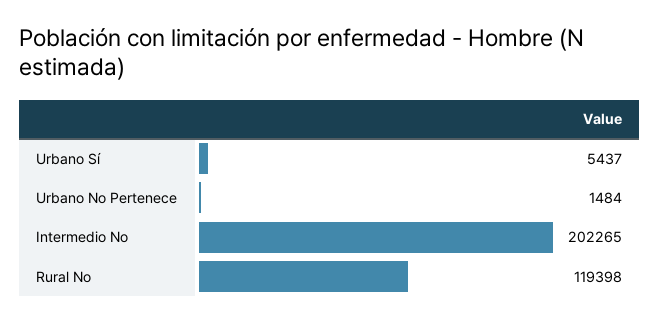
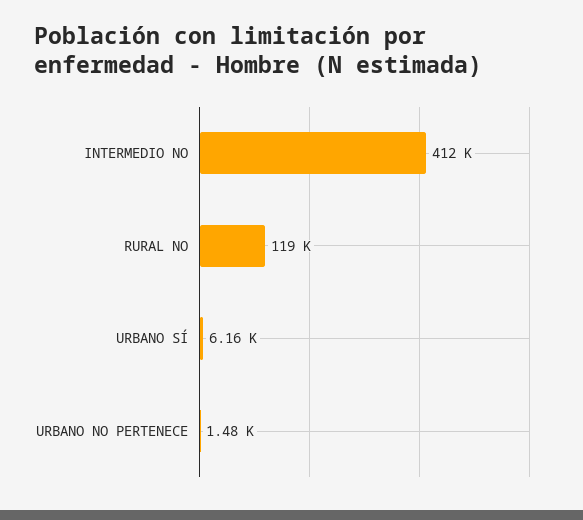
Urbano Sí: 5437 -> 6160
Intermedio No: 202265 -> 412000

